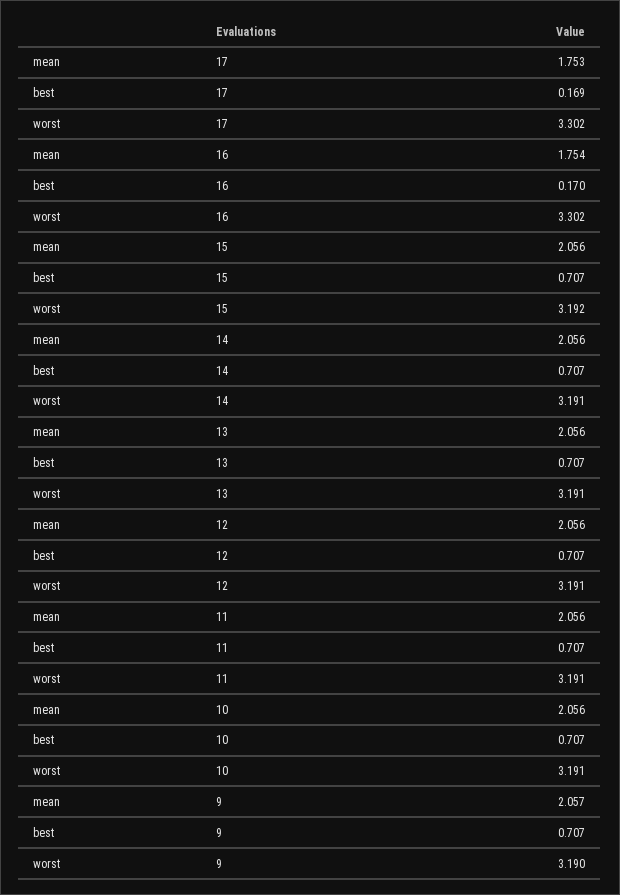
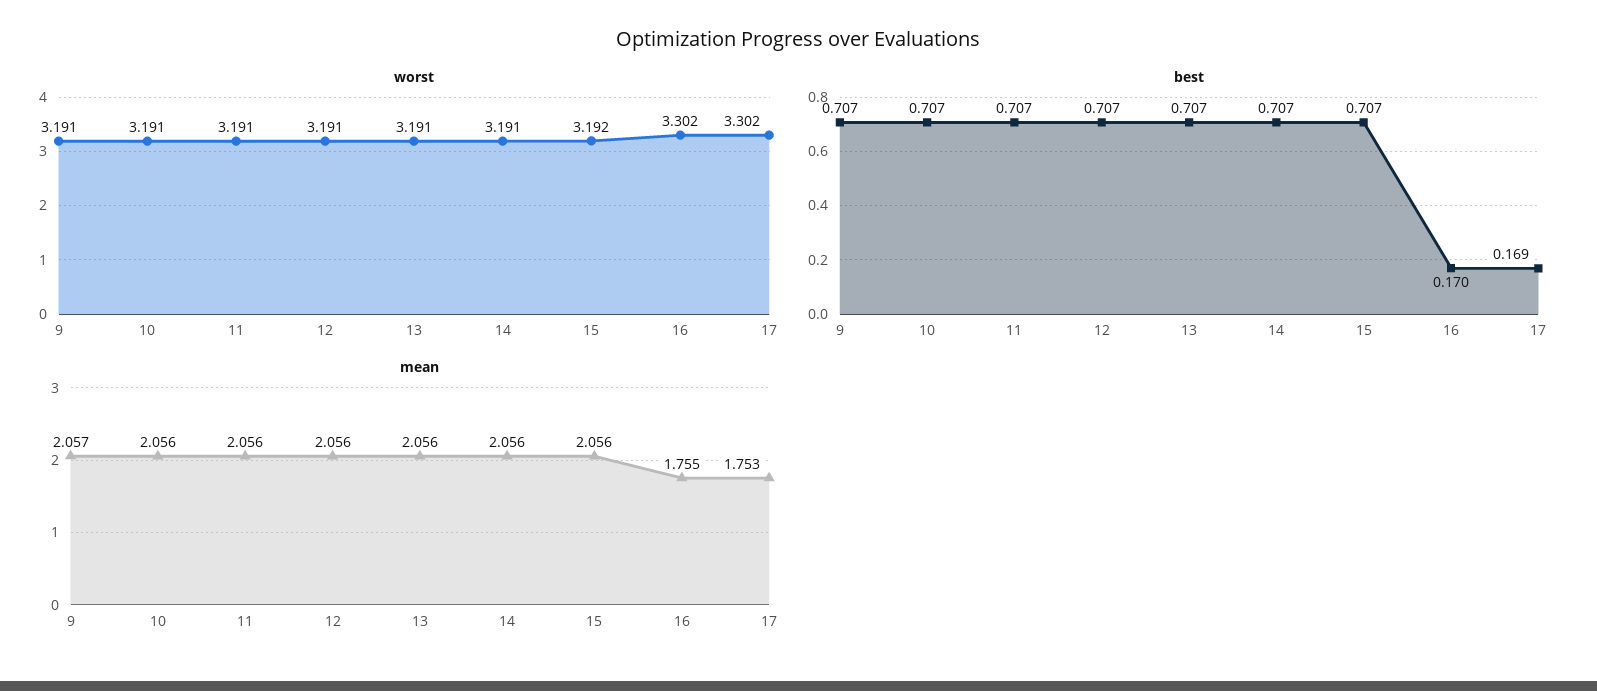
mean, 16: 1.754 -> 1.755
worst, 9: 3.19 -> 3.191

